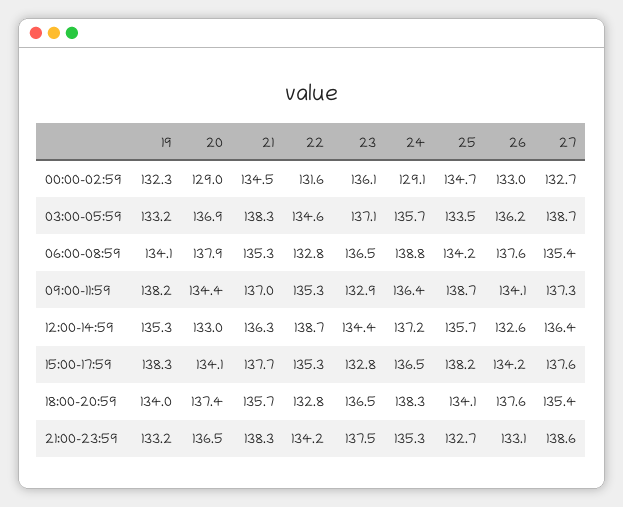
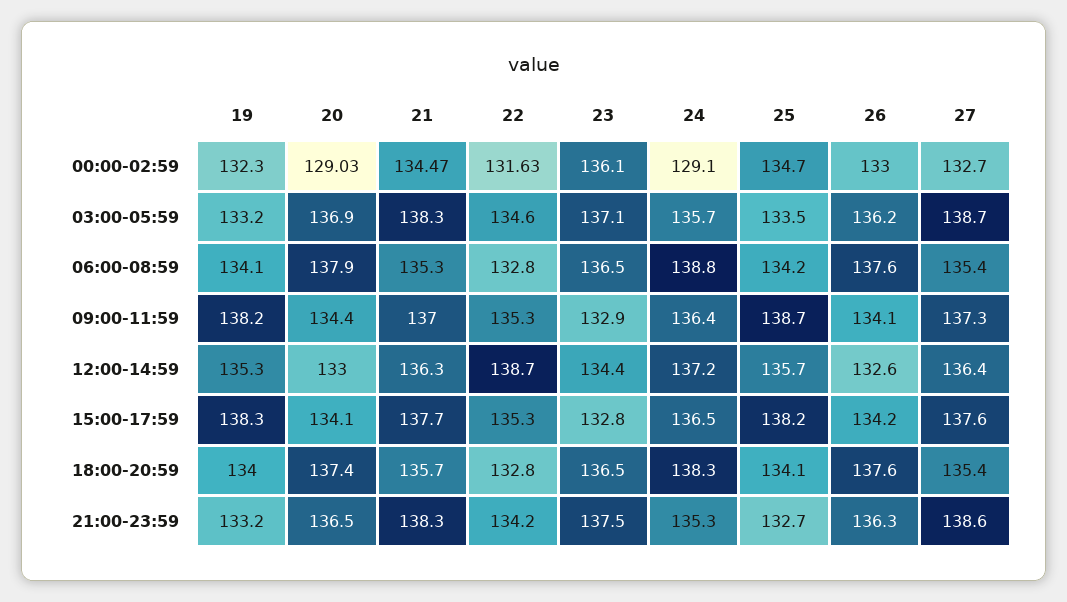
26, 21:00-23:59: 133.1 -> 136.3

